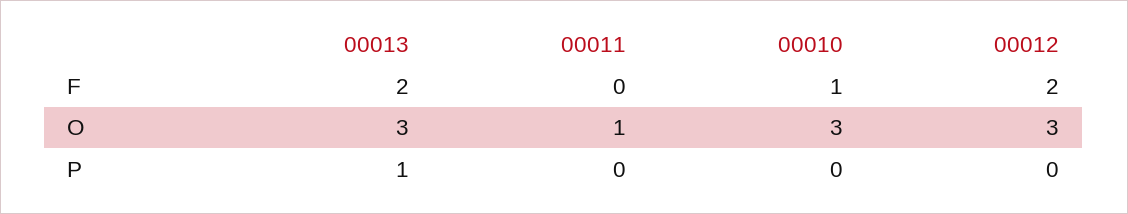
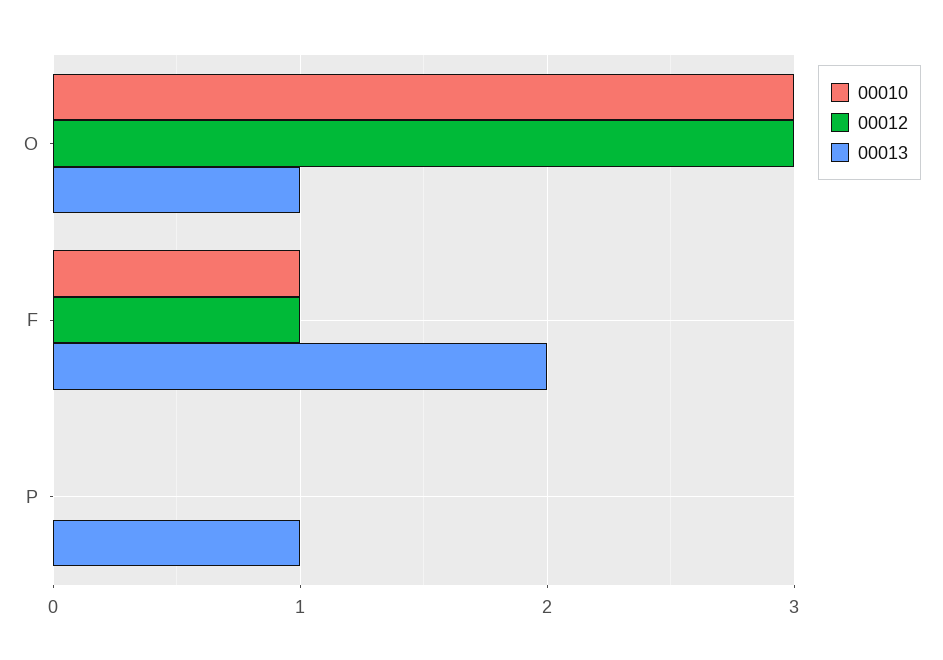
00011, F: 0 -> none
00012, F: 2 -> 1
00013, O: 3 -> 1
00011, O: 1 -> none
00011, P: 0 -> none

